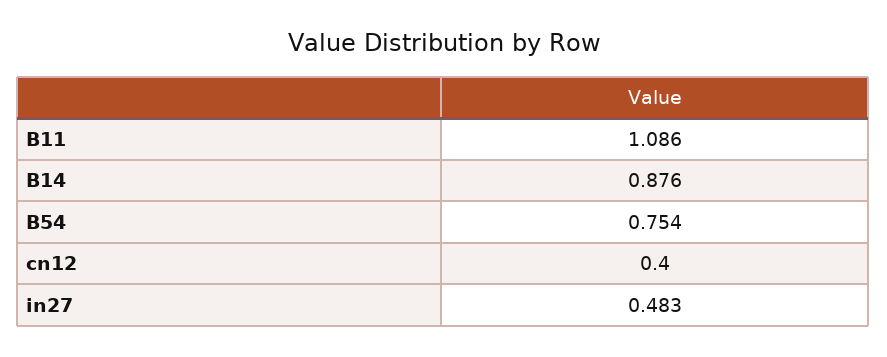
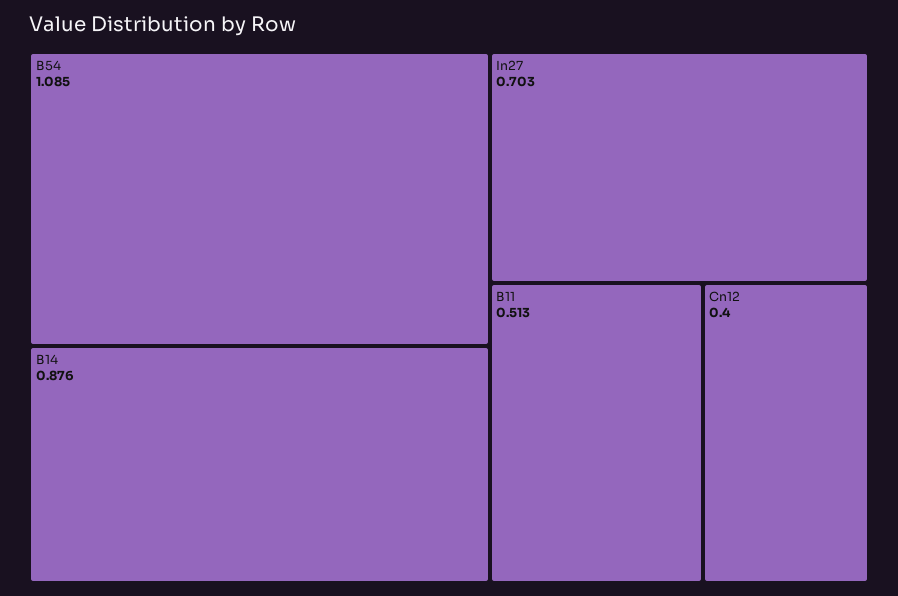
B11: 1.086 -> 0.513
B54: 0.754 -> 1.085
in27: 0.483 -> 0.703

